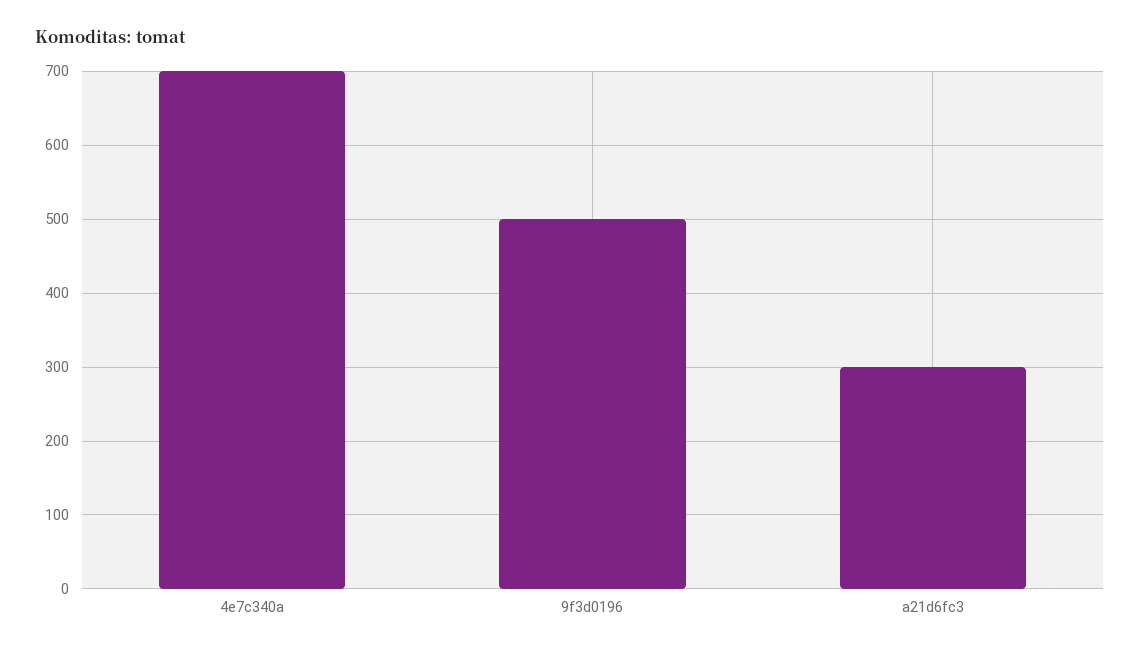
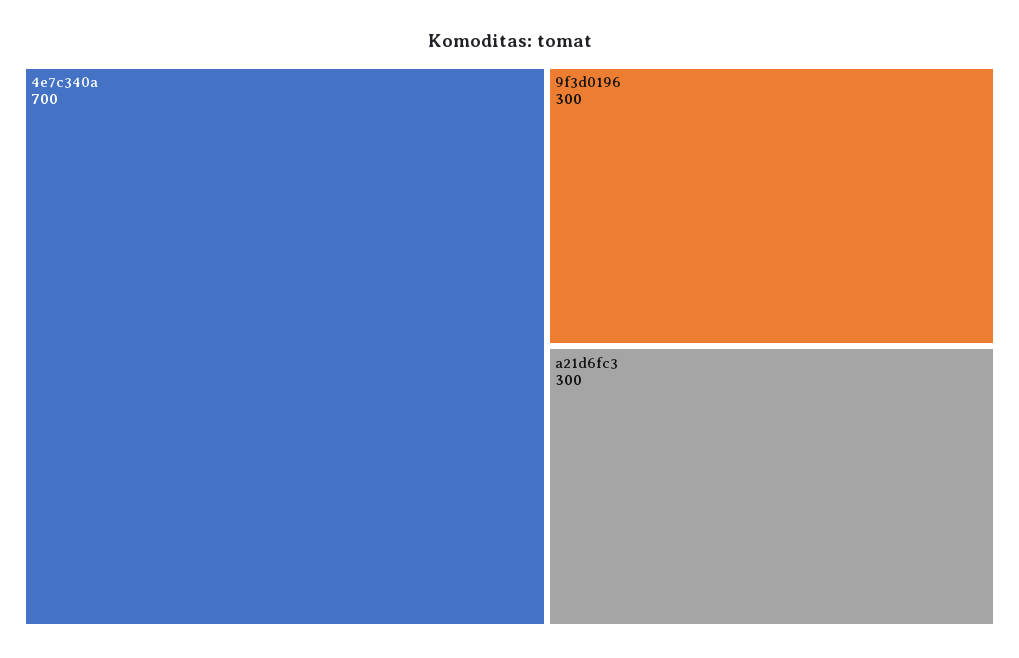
9f3d0196: 500 -> 300

